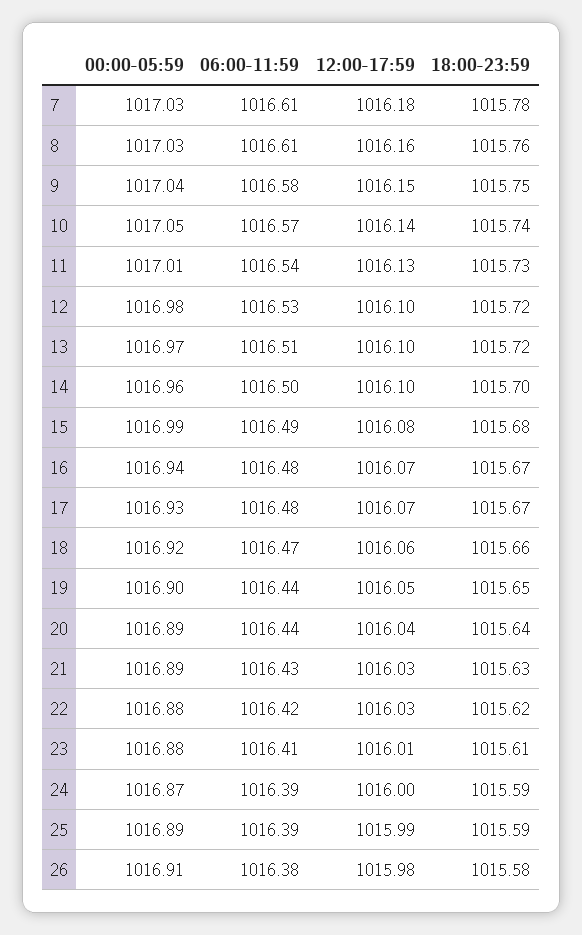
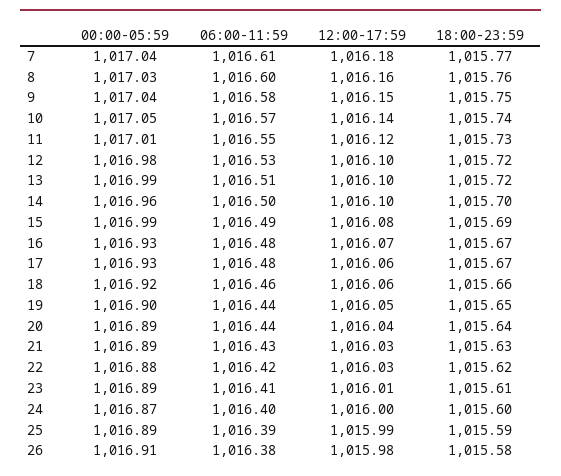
00:00-05:59, 7: 1017.03 -> 1017.04
18:00-23:59, 7: 1015.78 -> 1015.77
06:00-11:59, 8: 1016.61 -> 1016.6
06:00-11:59, 11: 1016.54 -> 1016.55
12:00-17:59, 11: 1016.13 -> 1016.12
00:00-05:59, 13: 1016.97 -> 1016.99
18:00-23:59, 15: 1015.68 -> 1015.69
00:00-05:59, 16: 1016.94 -> 1016.93
12:00-17:59, 17: 1016.07 -> 1016.06
06:00-11:59, 18: 1016.47 -> 1016.46
00:00-05:59, 23: 1016.88 -> 1016.89
06:00-11:59, 24: 1016.39 -> 1016.4
18:00-23:59, 24: 1015.59 -> 1015.6

